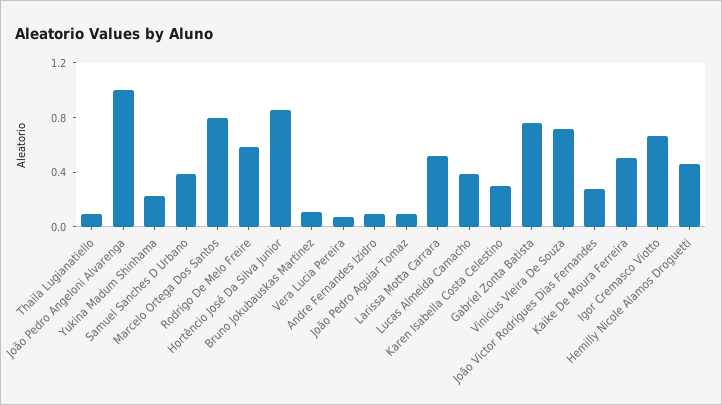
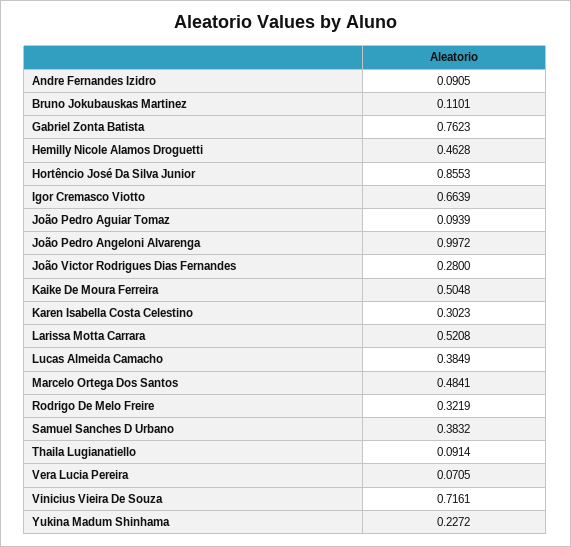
Marcelo Ortega Dos Santos: 0.8 -> 0.4841
Rodrigo De Melo Freire: 0.6 -> 0.3219

